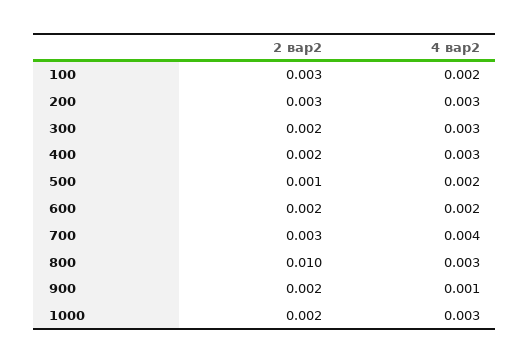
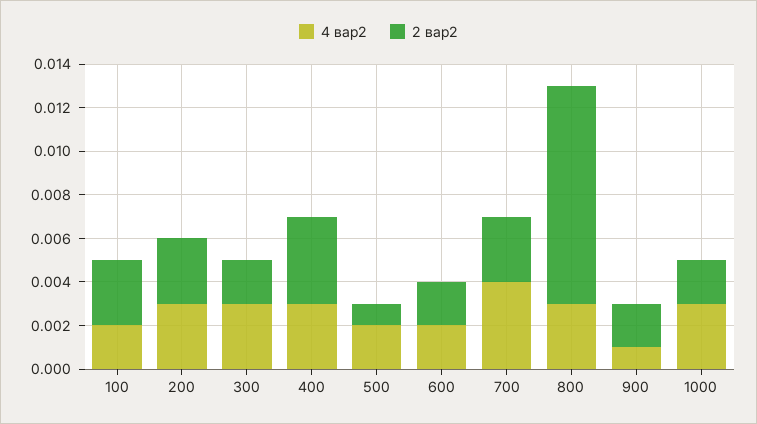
2 вар2, 400: 0.002 -> 0.004

